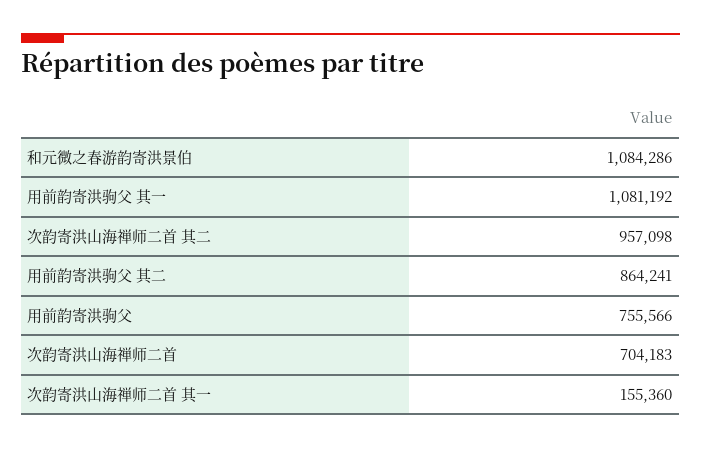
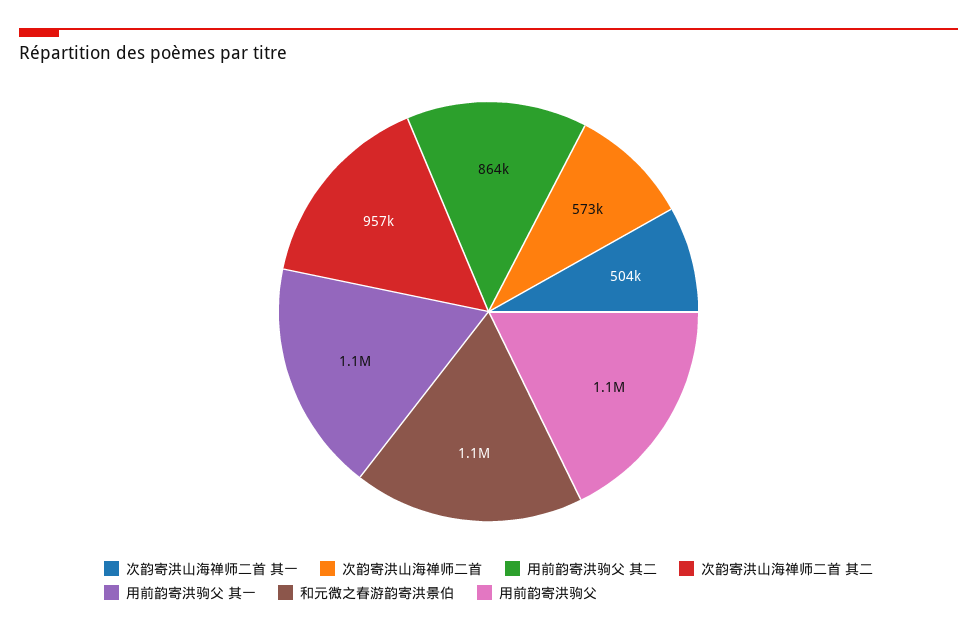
用前韵寄洪驹父: 755566 -> 1100000
次韵寄洪山海禅师二首: 704183 -> 573000
次韵寄洪山海禅师二首 其一: 155360 -> 504000

